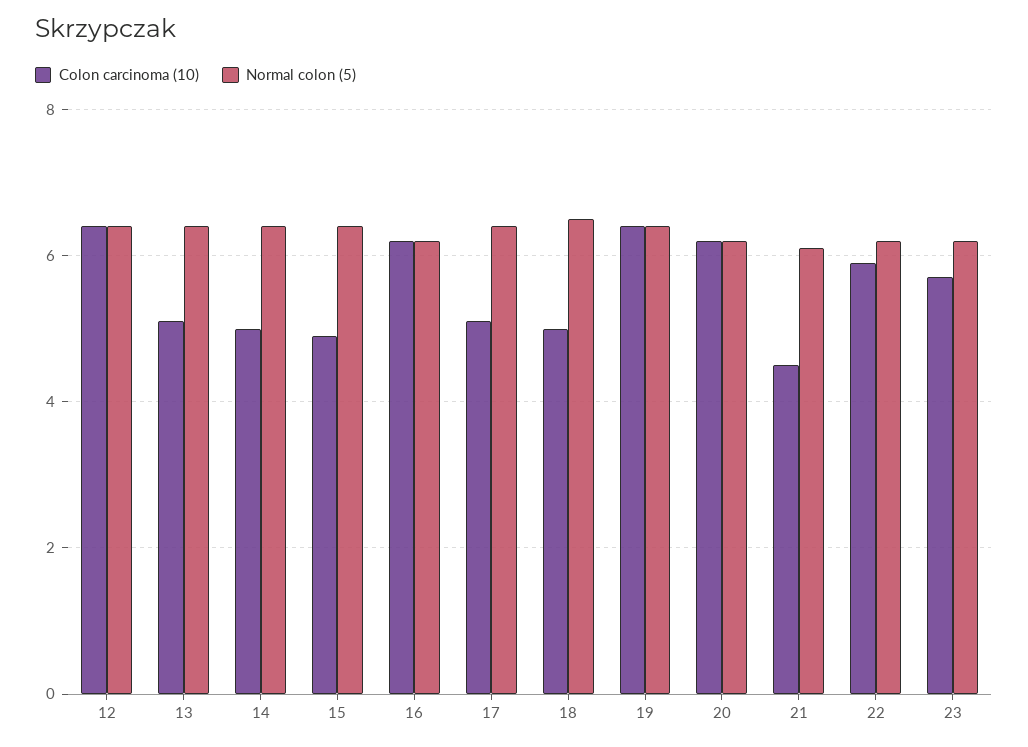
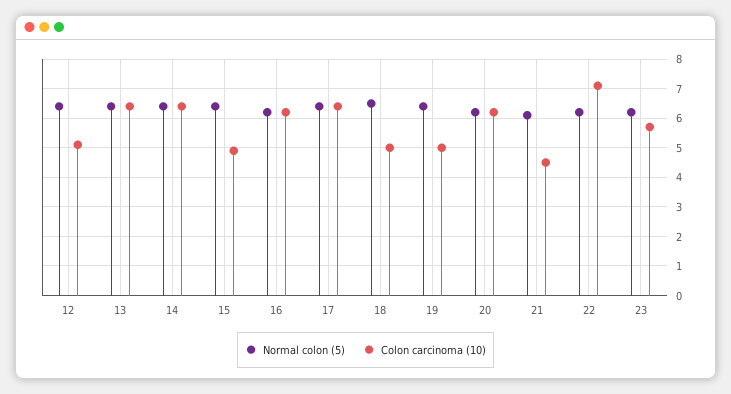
Colon carcinoma (10), 12: 6.5 -> 5
Colon carcinoma (10), 13: 5 -> 6.5
Colon carcinoma (10), 14: 5 -> 6.5
Colon carcinoma (10), 17: 5 -> 6.5
Colon carcinoma (10), 19: 6.5 -> 5
Colon carcinoma (10), 22: 6 -> 7

